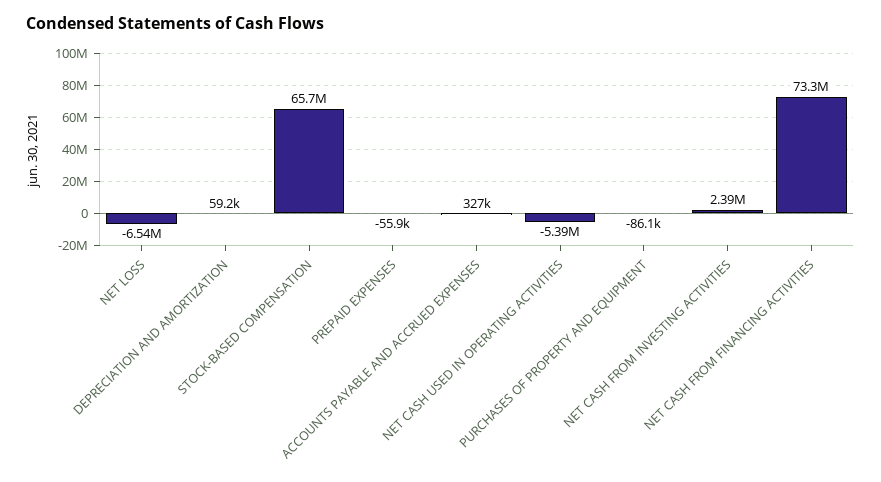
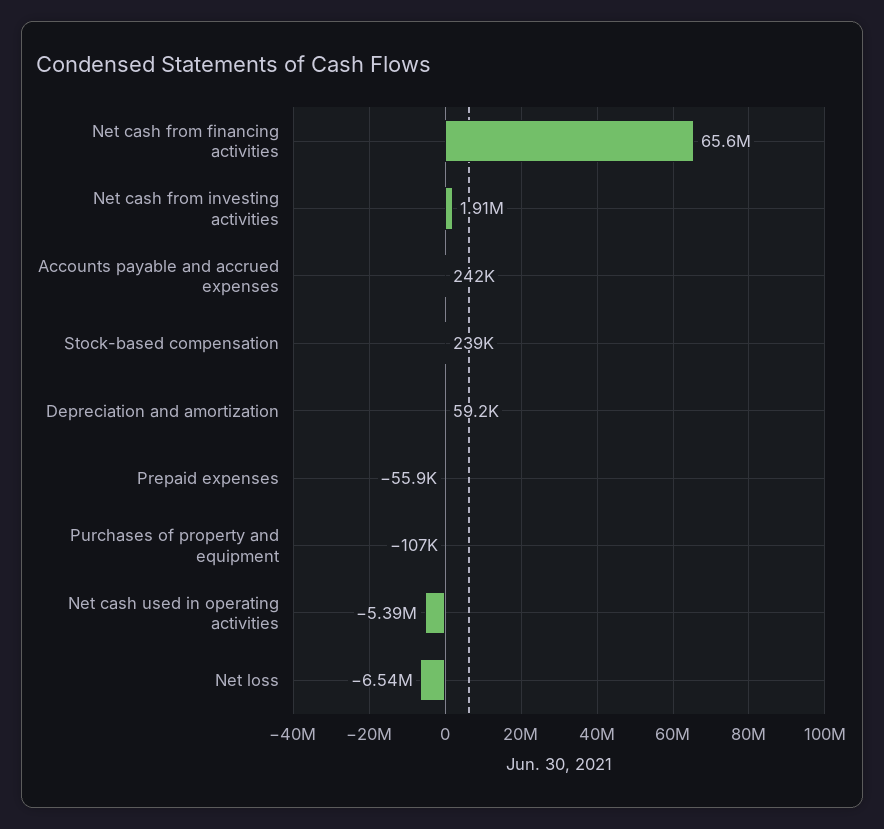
STOCK-BASED COMPENSATION: 65700000 -> 239000
ACCOUNTS PAYABLE AND ACCRUED EXPENSES: 327000 -> 242000
PURCHASES OF PROPERTY AND EQUIPMENT: -86100 -> -107000
NET CASH FROM INVESTING ACTIVITIES: 2390000 -> 1910000
NET CASH FROM FINANCING ACTIVITIES: 73300000 -> 65600000

